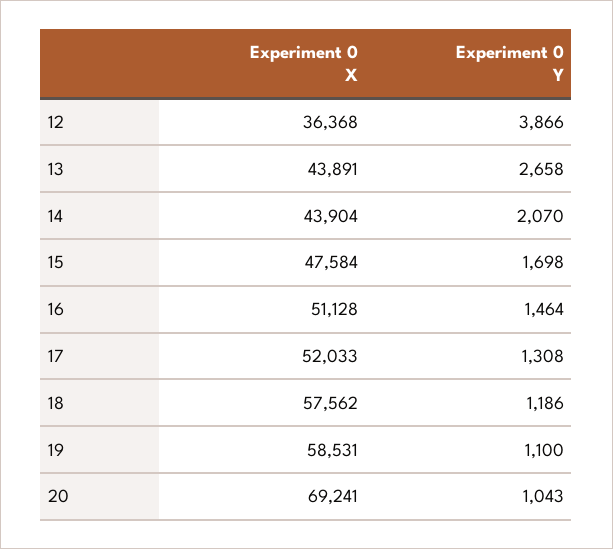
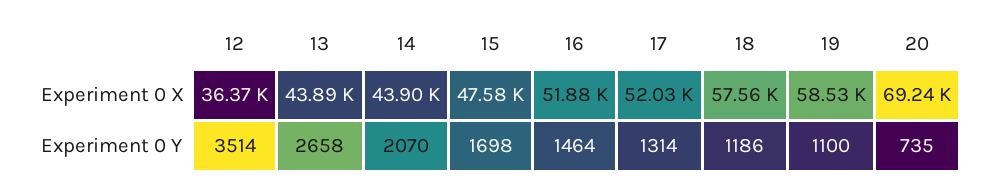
Experiment 0 Y, 12: 3866 -> 3514
Experiment 0 X, 16: 51128 -> 51880
Experiment 0 Y, 17: 1308 -> 1314
Experiment 0 Y, 20: 1043 -> 735

